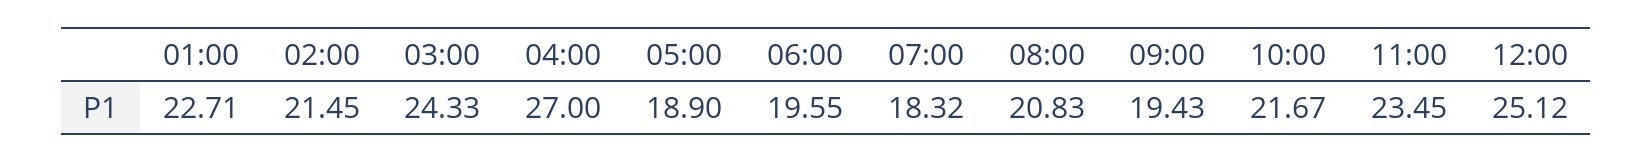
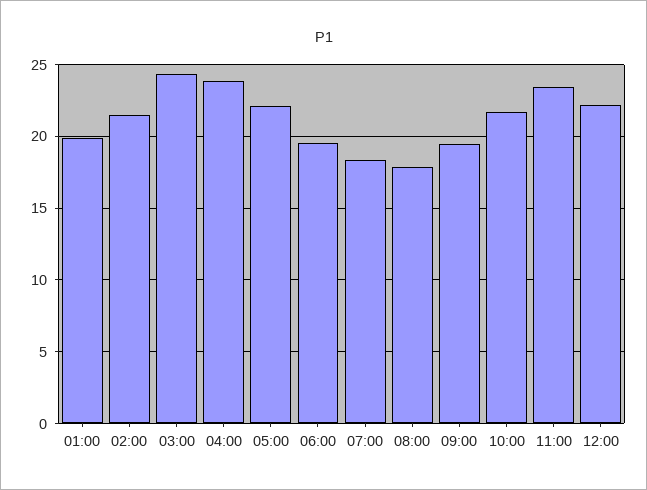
01:00: 22.71 -> 20
04:00: 27 -> 24
05:00: 18.9 -> 22
08:00: 20.83 -> 18
12:00: 25.12 -> 22

